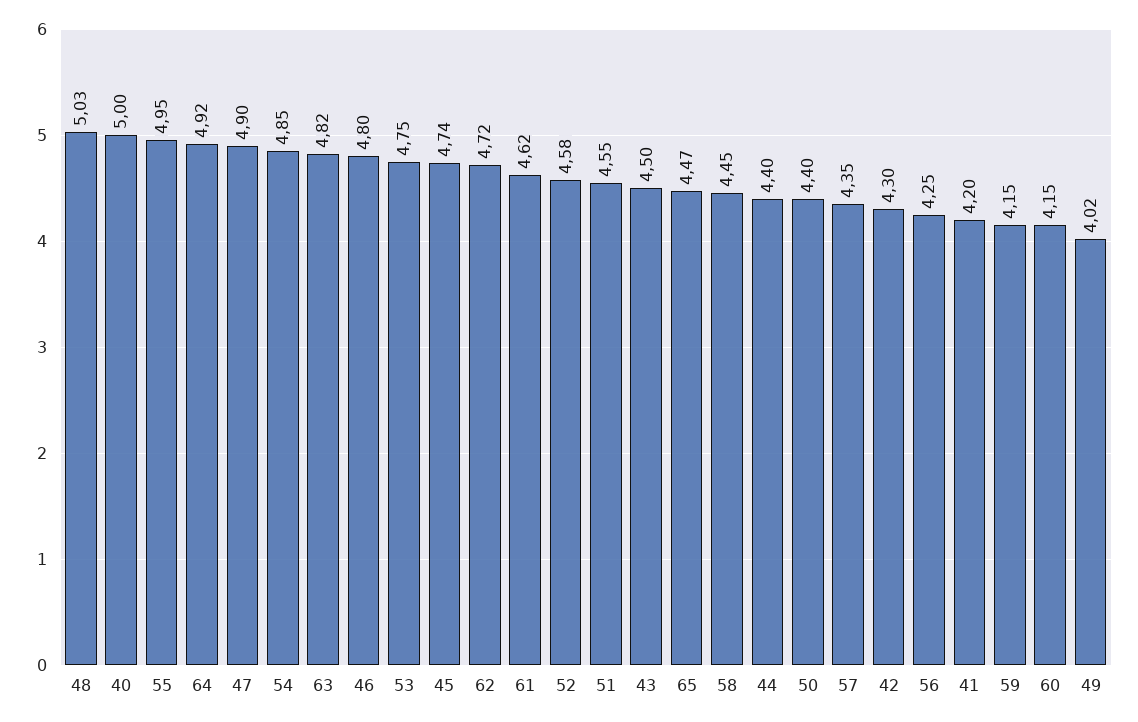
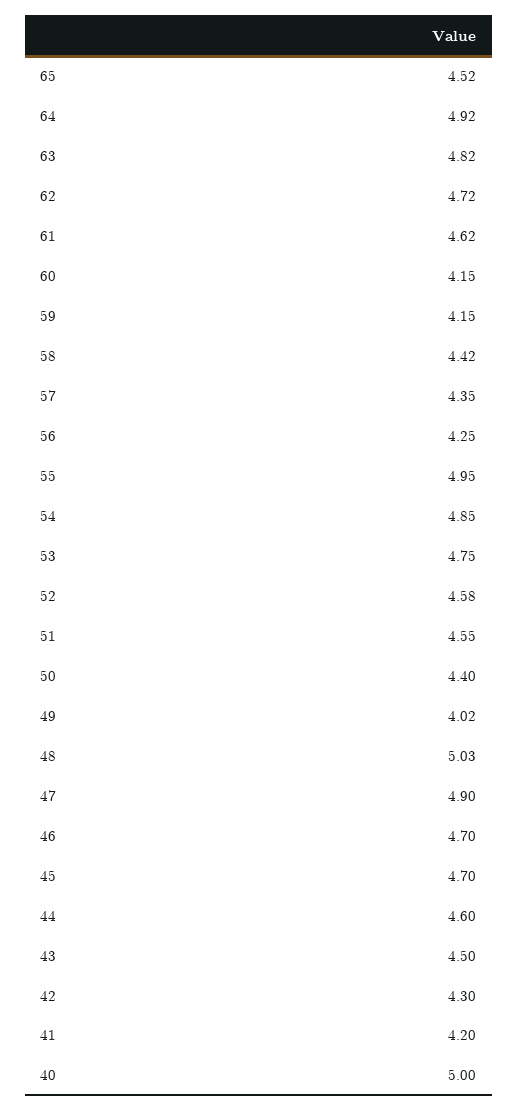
46: 4.8 -> 4.7
45: 4.74 -> 4.7
65: 4.47 -> 4.52
58: 4.45 -> 4.42
44: 4.4 -> 4.6

